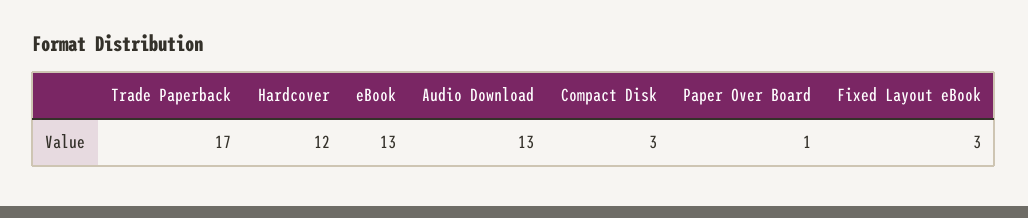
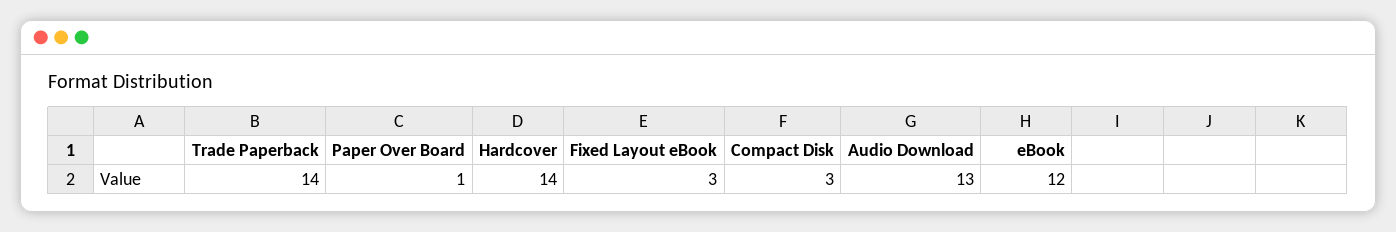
Trade Paperback: 17 -> 14
Hardcover: 12 -> 14
eBook: 13 -> 12

